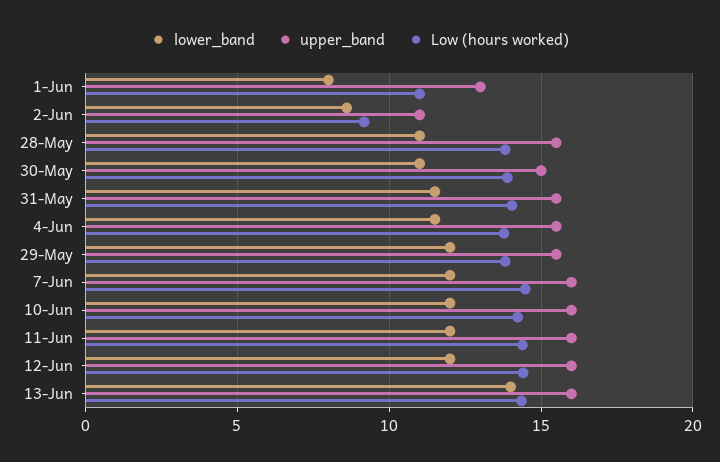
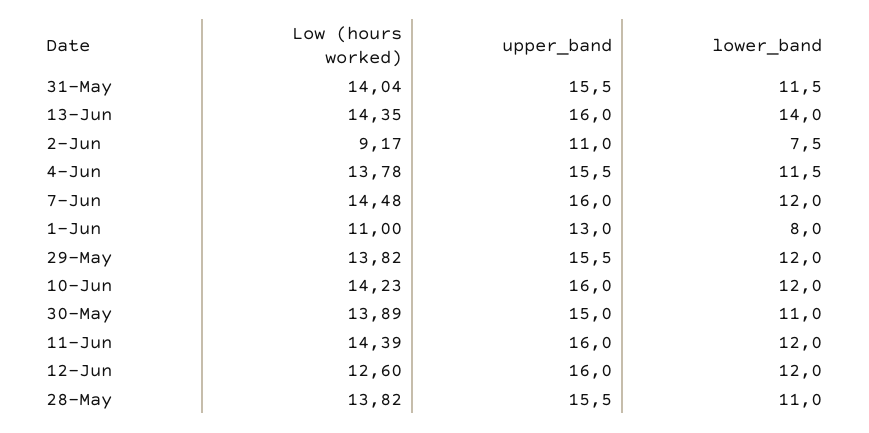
lower_band, 2-Jun: 8.5 -> 7.5
Low (hours worked), 12-Jun: 14.5 -> 12.6

